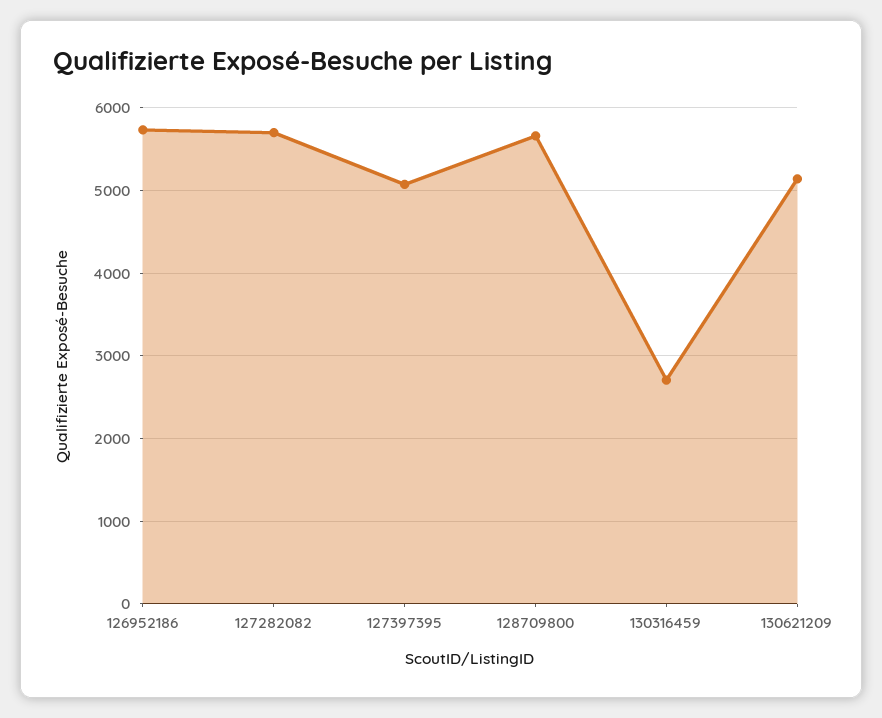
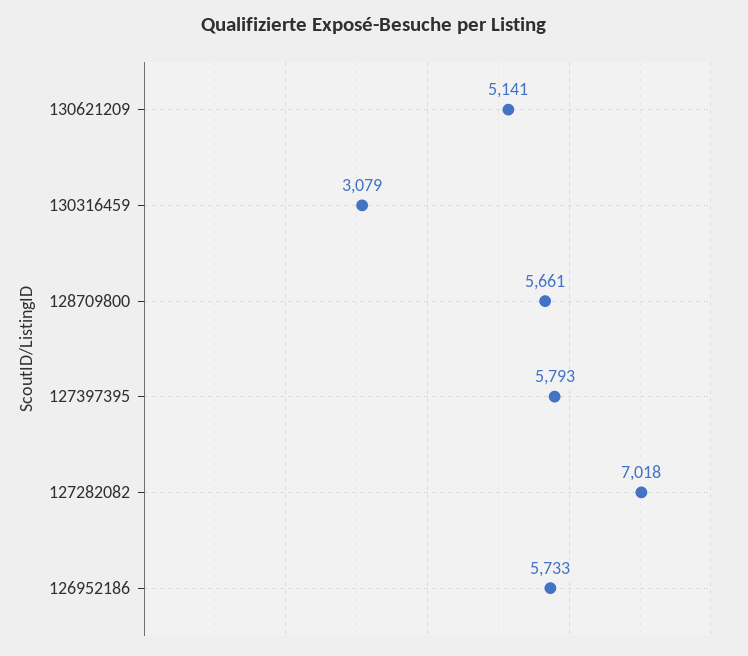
127282082: 5700 -> 7018
127397395: 5100 -> 5793
130316459: 2700 -> 3079

